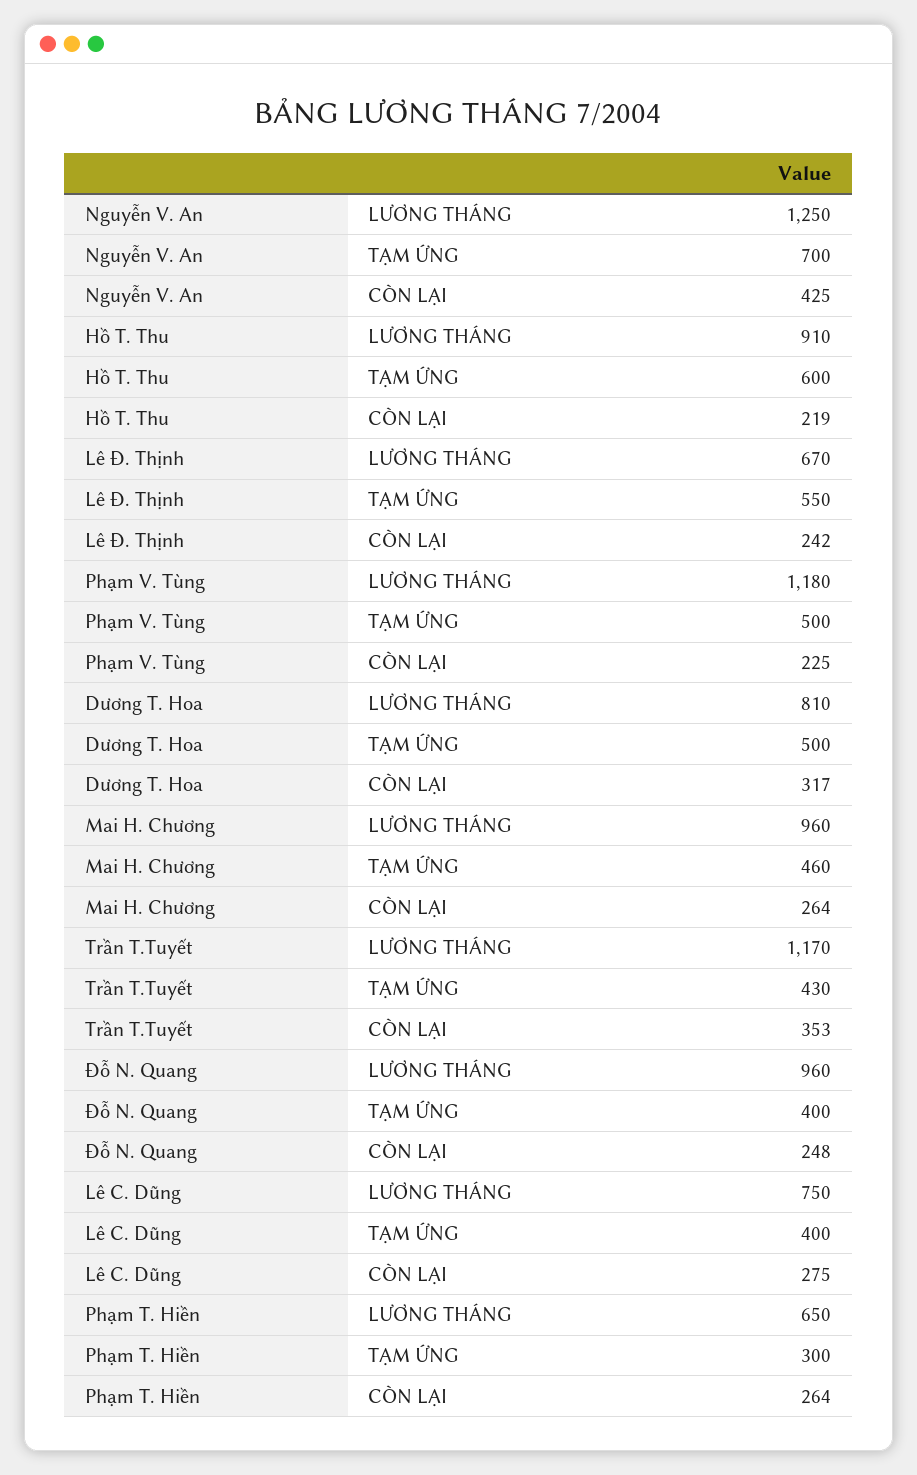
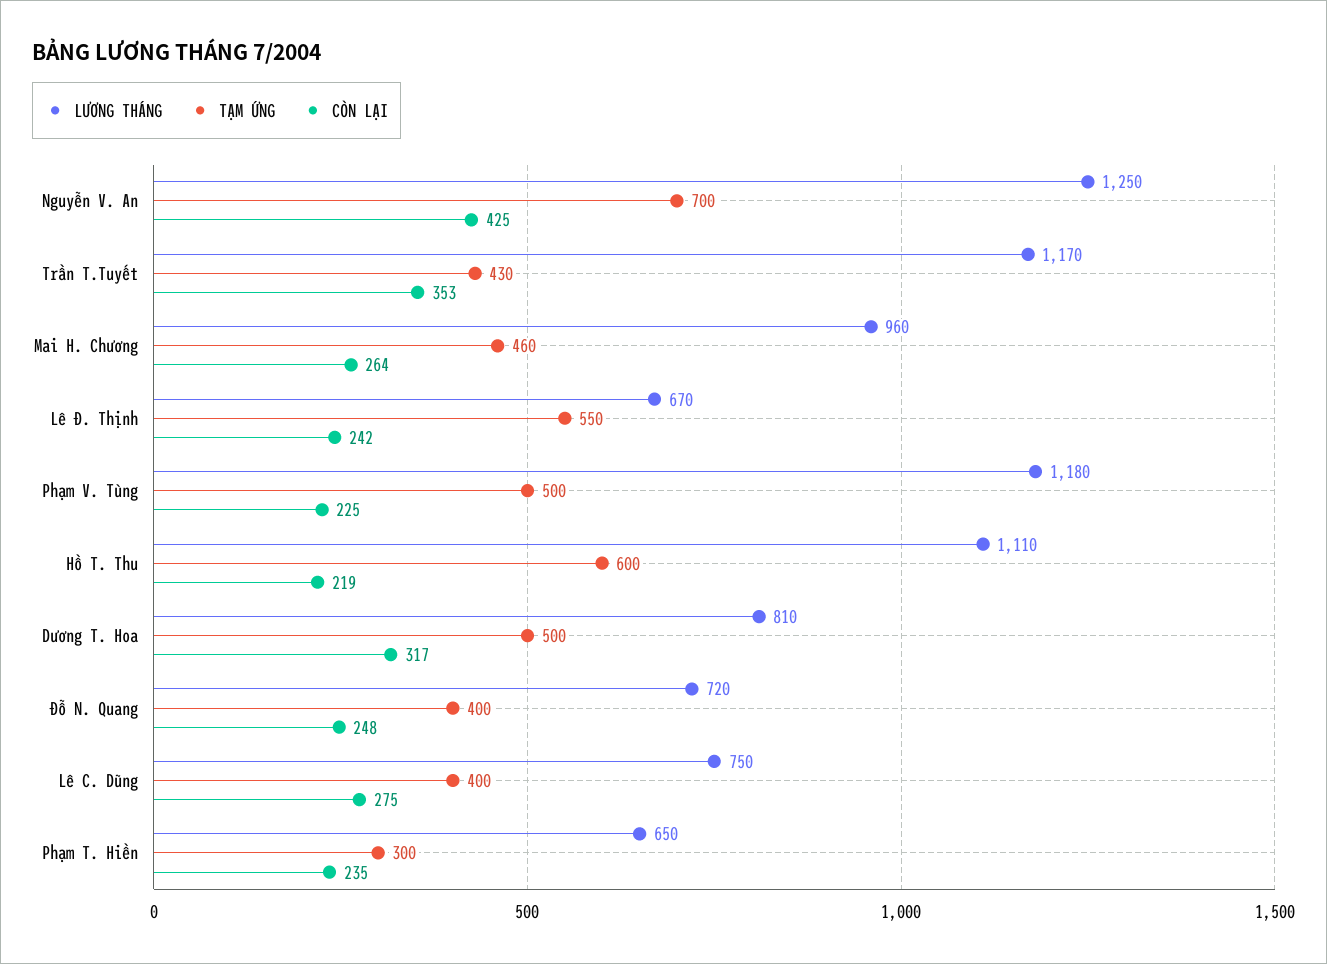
LƯƠNG THÁNG, Hồ T. Thu: 910 -> 1110
LƯƠNG THÁNG, Đỗ N. Quang: 960 -> 720
CÒN LẠI, Phạm T. Hiền: 264 -> 235

